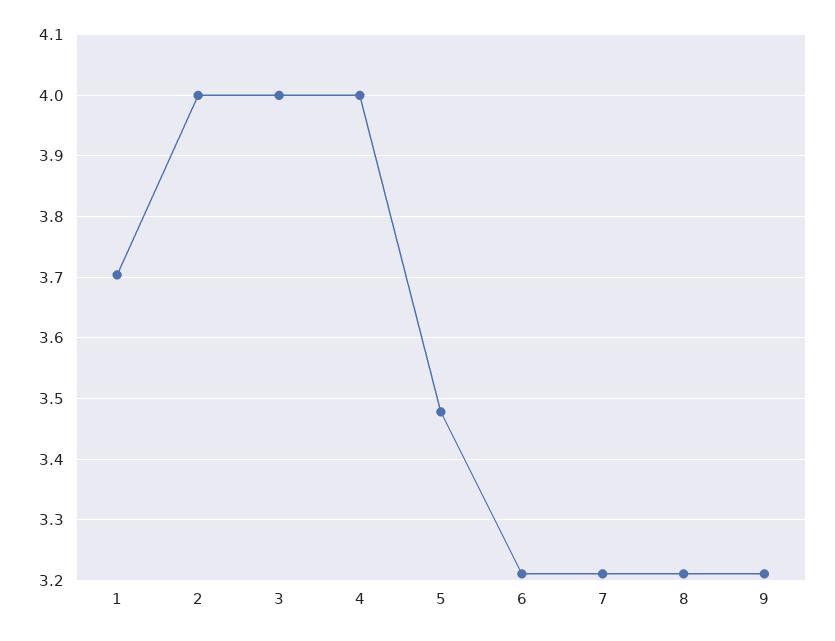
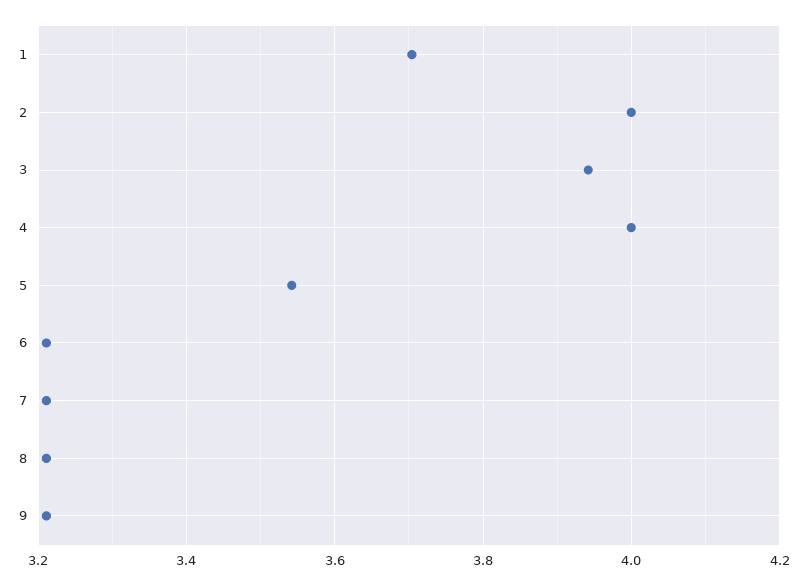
3: 4 -> 3.94
5: 3.48 -> 3.54

